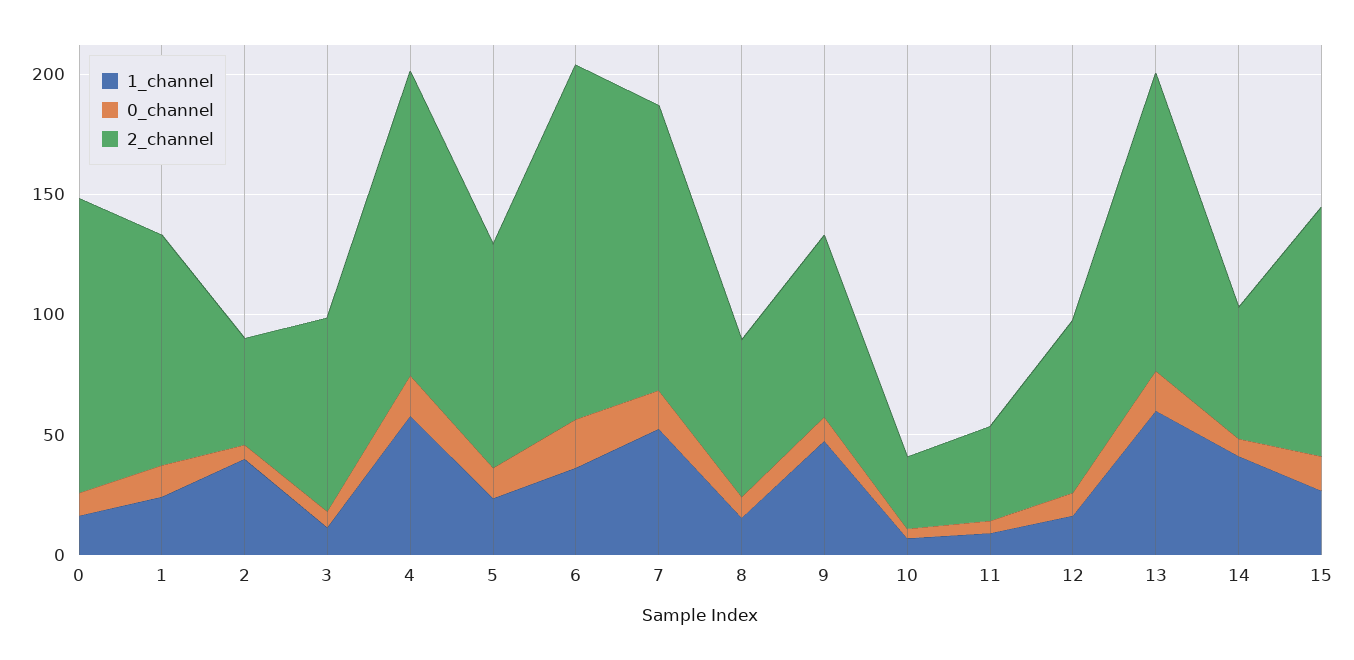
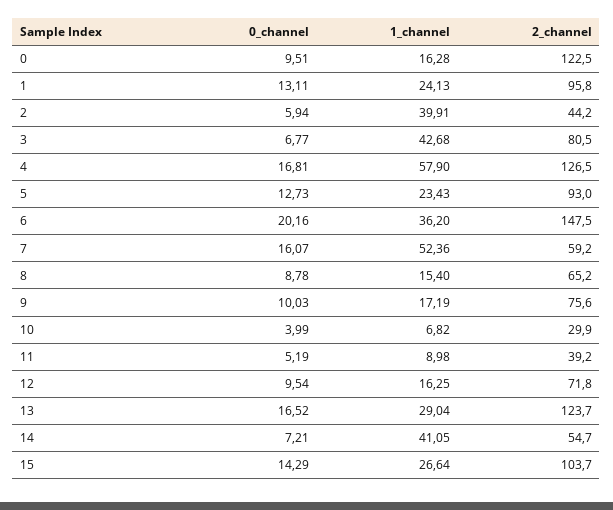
1_channel, 3: 10 -> 42.68
2_channel, 7: 120 -> 59.2
1_channel, 9: 50 -> 17.19
1_channel, 13: 60 -> 29.04

